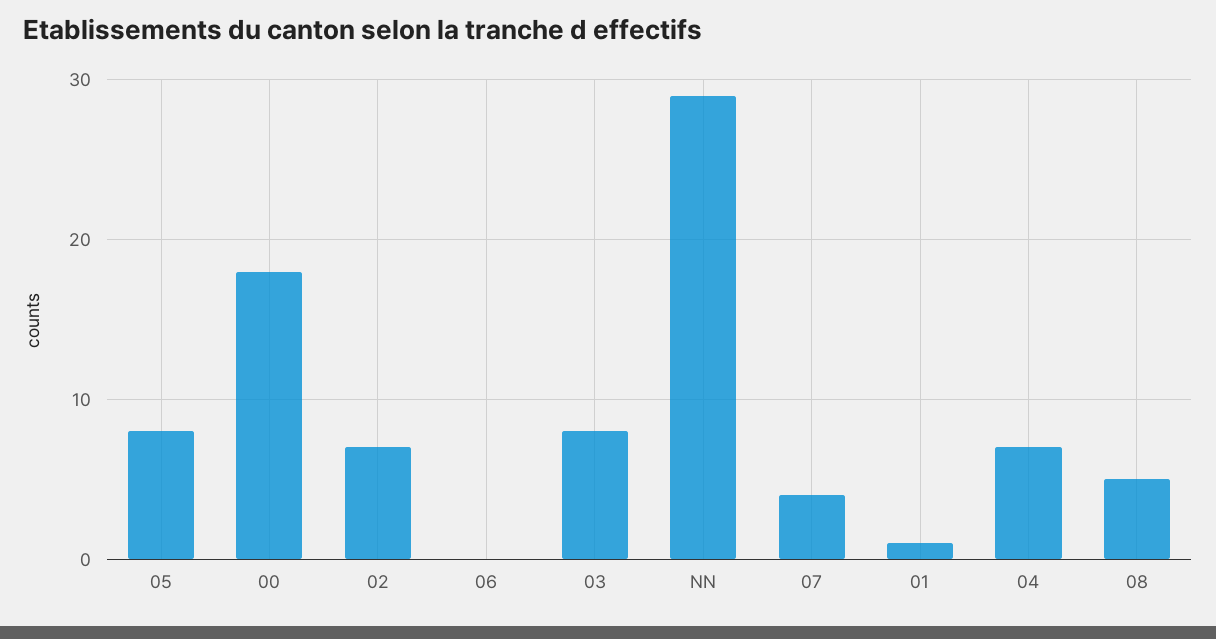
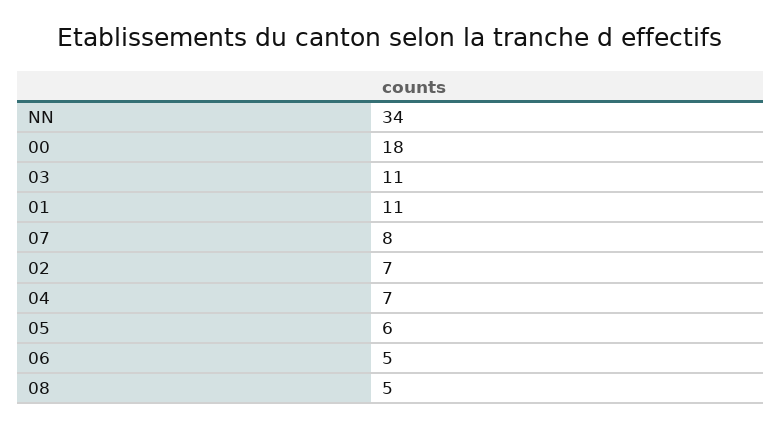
05: 8 -> 6
06: 0 -> 5
03: 8 -> 11
NN: 29 -> 34
07: 4 -> 8
01: 1 -> 11

